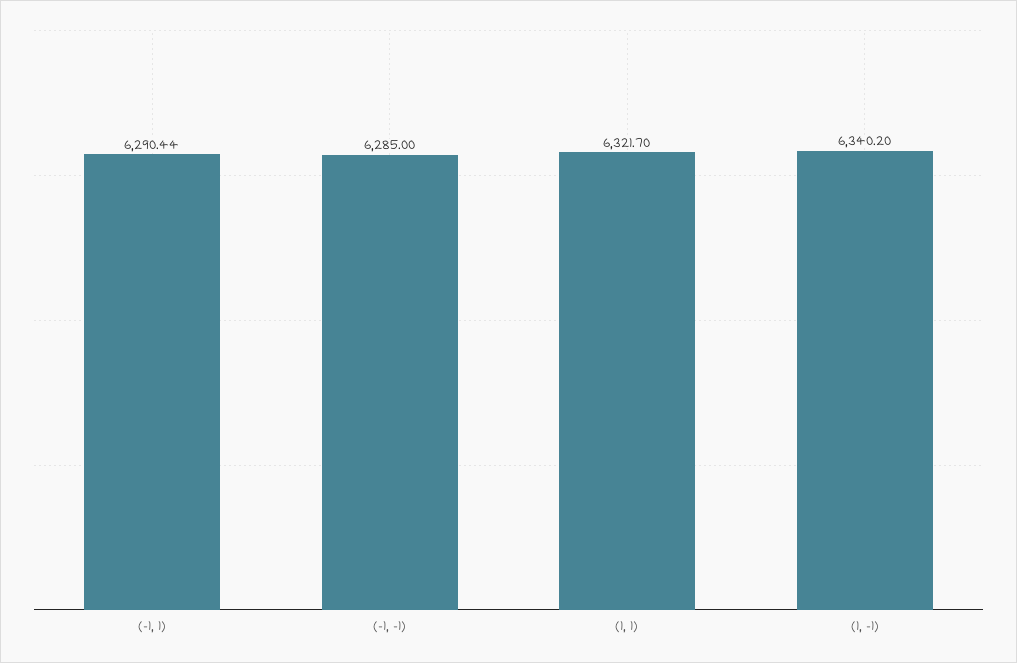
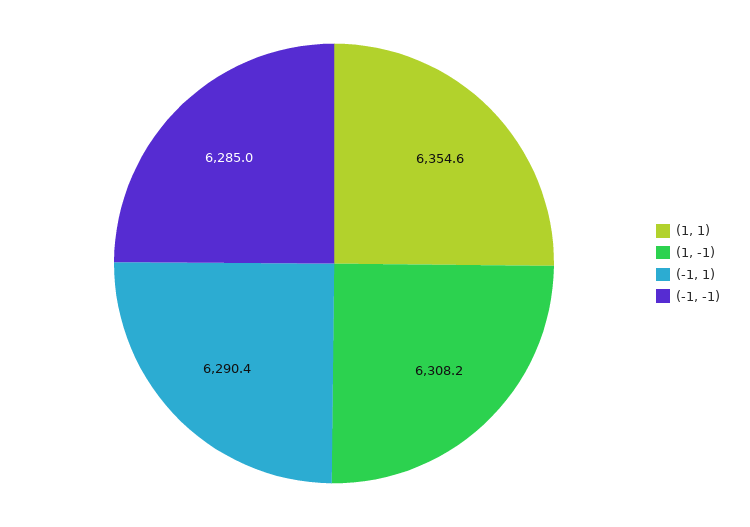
(1, 1): 6321.7 -> 6354.6
(1, -1): 6340.2 -> 6308.2

